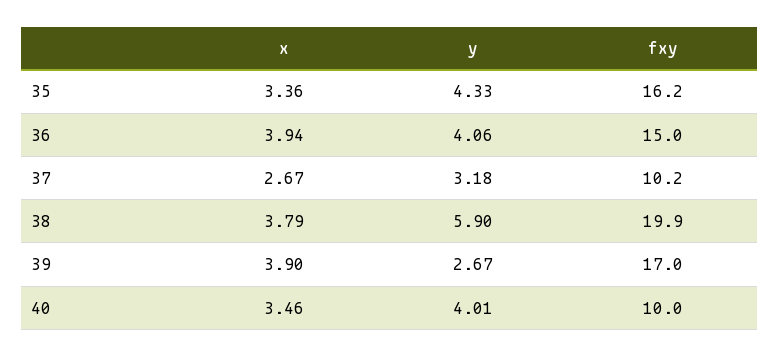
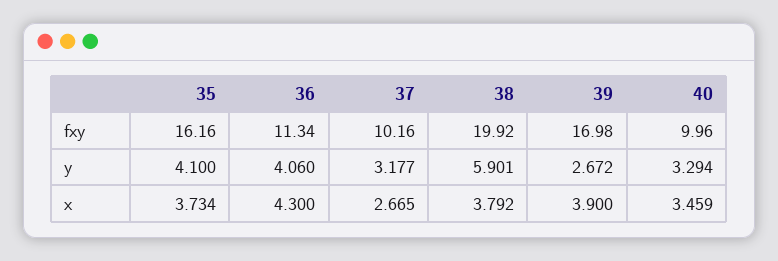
x, 35: 3.36 -> 3.734
y, 35: 4.33 -> 4.1
x, 36: 3.94 -> 4.3
fxy, 36: 15 -> 11.34
y, 40: 4.01 -> 3.294

